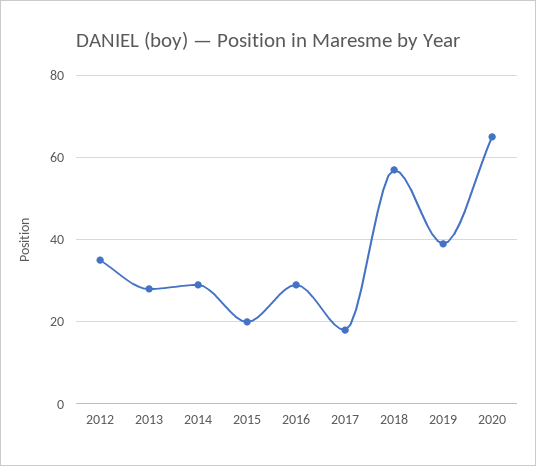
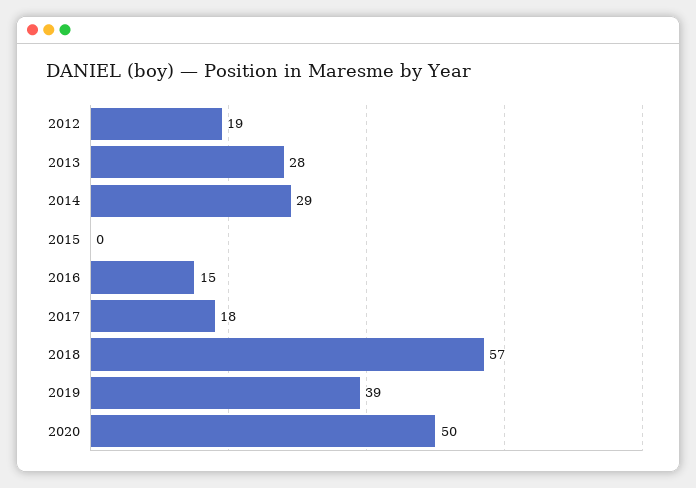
2012: 35 -> 19
2015: 20 -> 0
2016: 30 -> 15
2020: 65 -> 50

